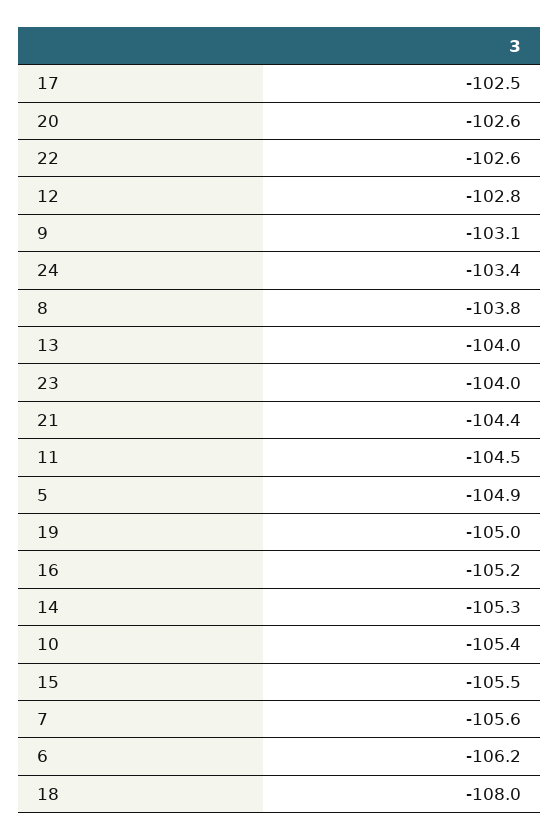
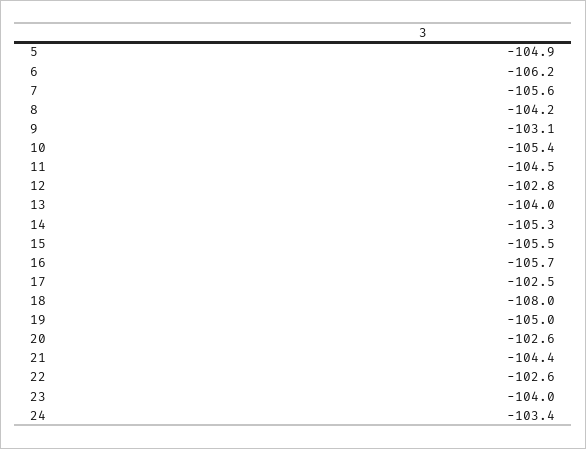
8: -103.8 -> -104.2
16: -105.2 -> -105.7

